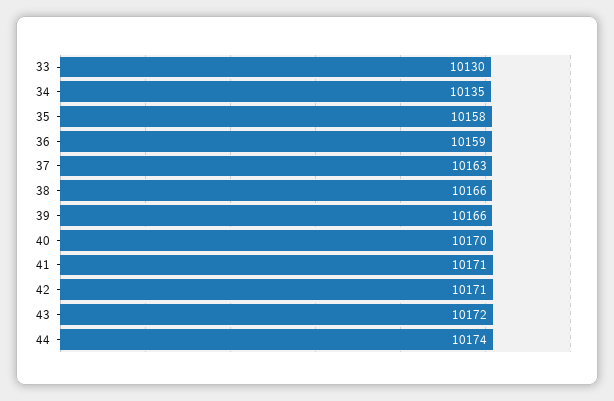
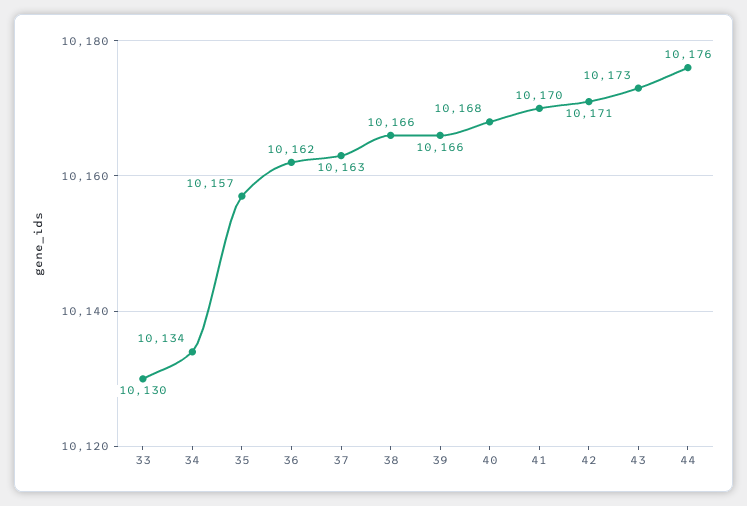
34: 10135 -> 10134
35: 10158 -> 10157
36: 10159 -> 10162
40: 10170 -> 10168
41: 10171 -> 10170
43: 10172 -> 10173
44: 10174 -> 10176

